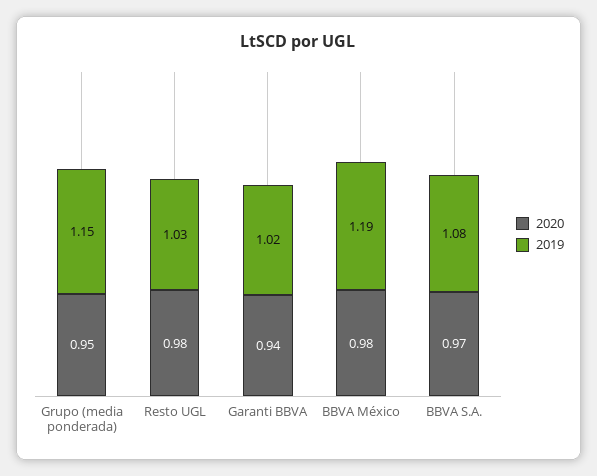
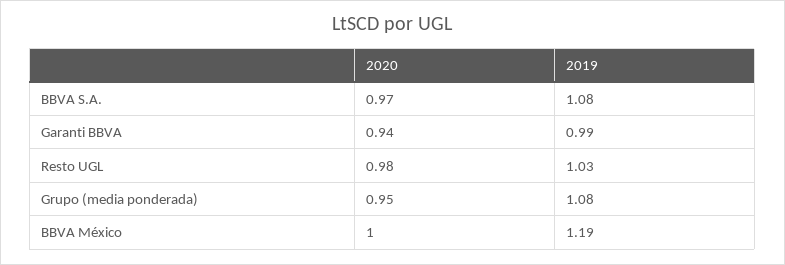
2019, Grupo (media ponderada): 1.15 -> 1.08
2019, Garanti BBVA: 1.02 -> 0.99
2020, BBVA México: 0.98 -> 1

